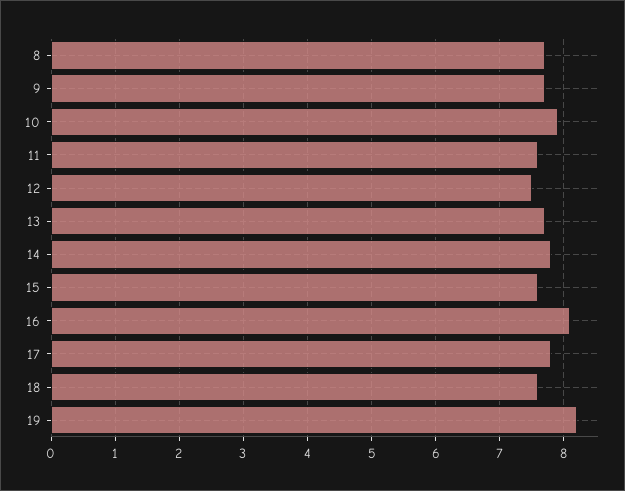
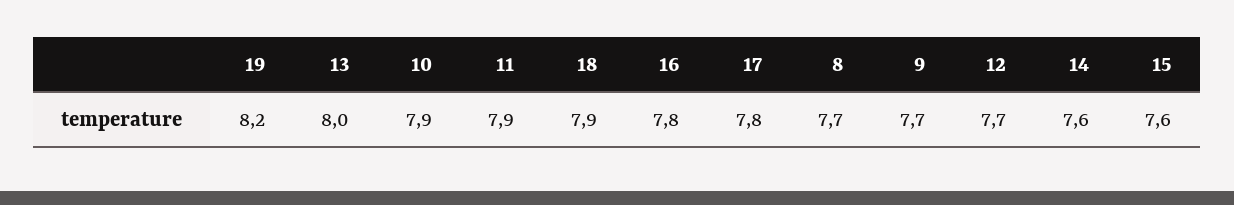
11: 7.6 -> 7.9
12: 7.5 -> 7.7
13: 7.7 -> 8
14: 7.8 -> 7.6
16: 8.1 -> 7.8
18: 7.6 -> 7.9

